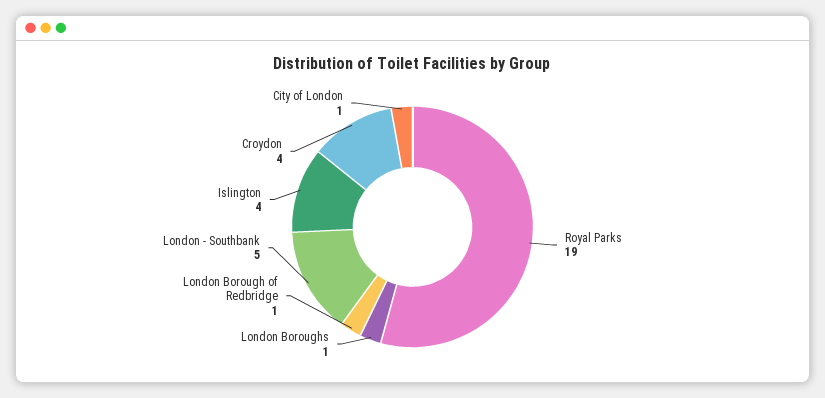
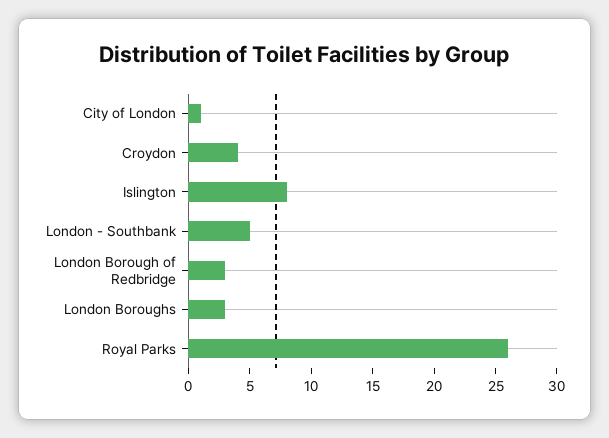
Royal Parks: 19 -> 26
London Boroughs: 1 -> 3
London Borough of Redbridge: 1 -> 3
Islington: 4 -> 8

